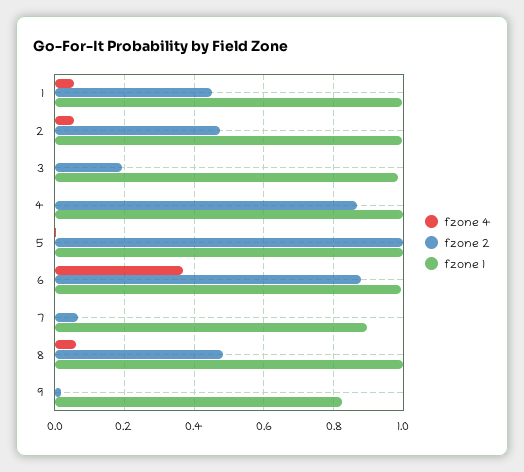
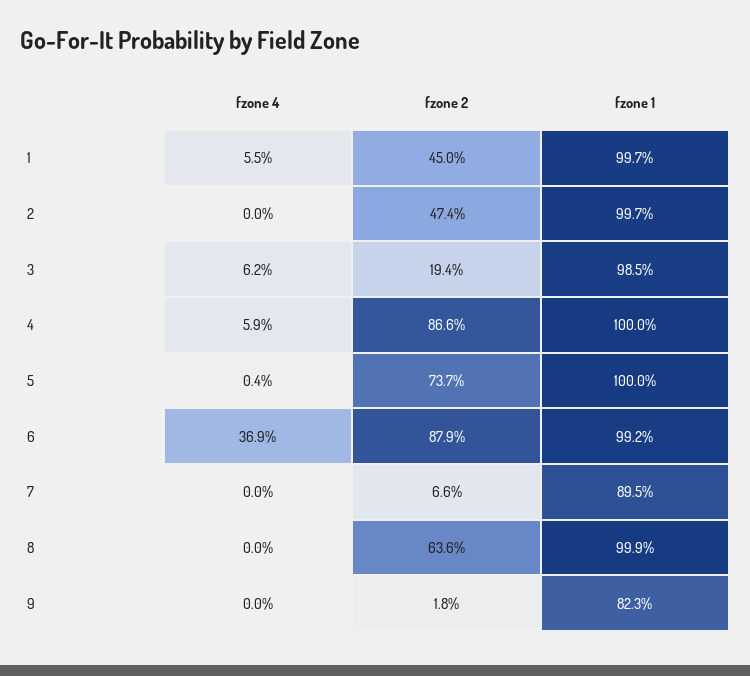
fzone 4, 2: 0.06 -> 0
fzone 4, 3: 0 -> 0.062
fzone 4, 4: 0 -> 0.059
fzone 2, 5: 1 -> 0.737
fzone 4, 8: 0.06 -> 0
fzone 2, 8: 0.48 -> 0.636

